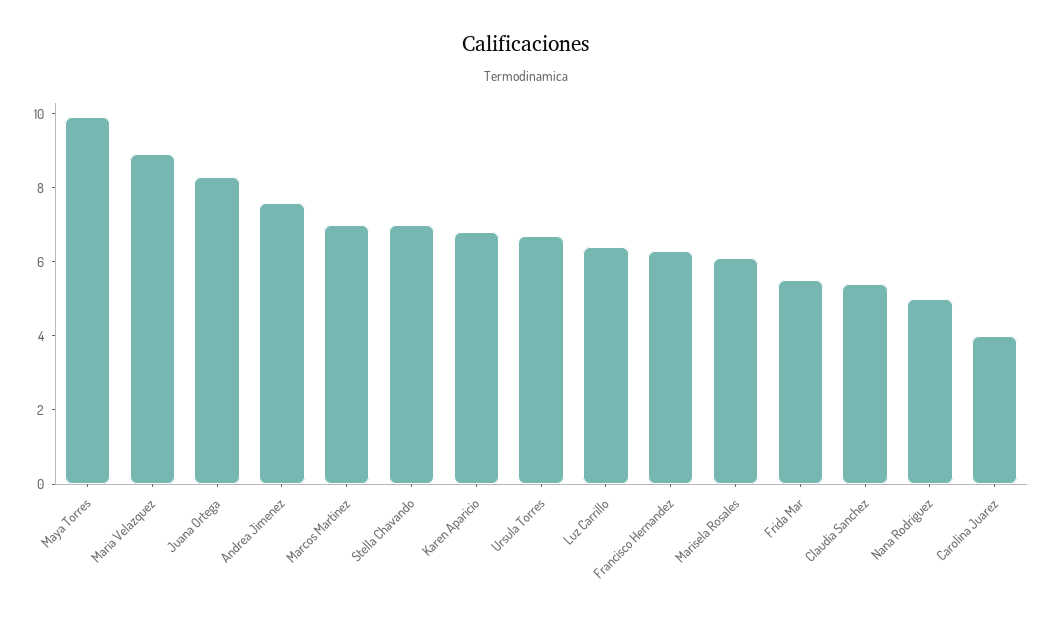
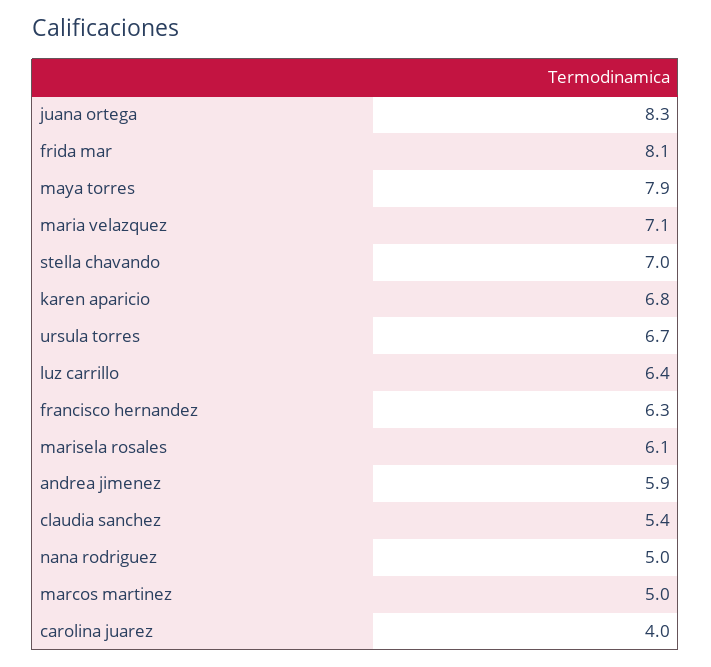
Maya Torres: 10 -> 7.9
Maria Velazquez: 9 -> 7.1
Andrea Jimenez: 7.5 -> 5.9
Marcos Martinez: 7 -> 5
Frida Mar: 5.5 -> 8.1

